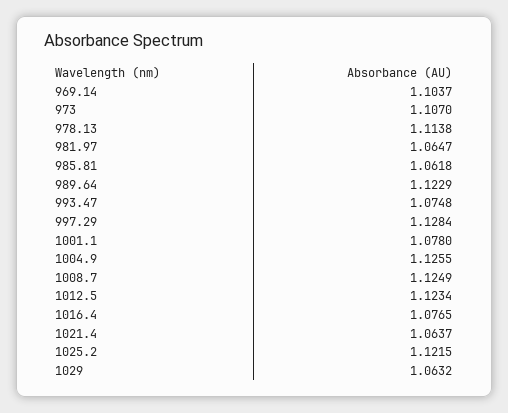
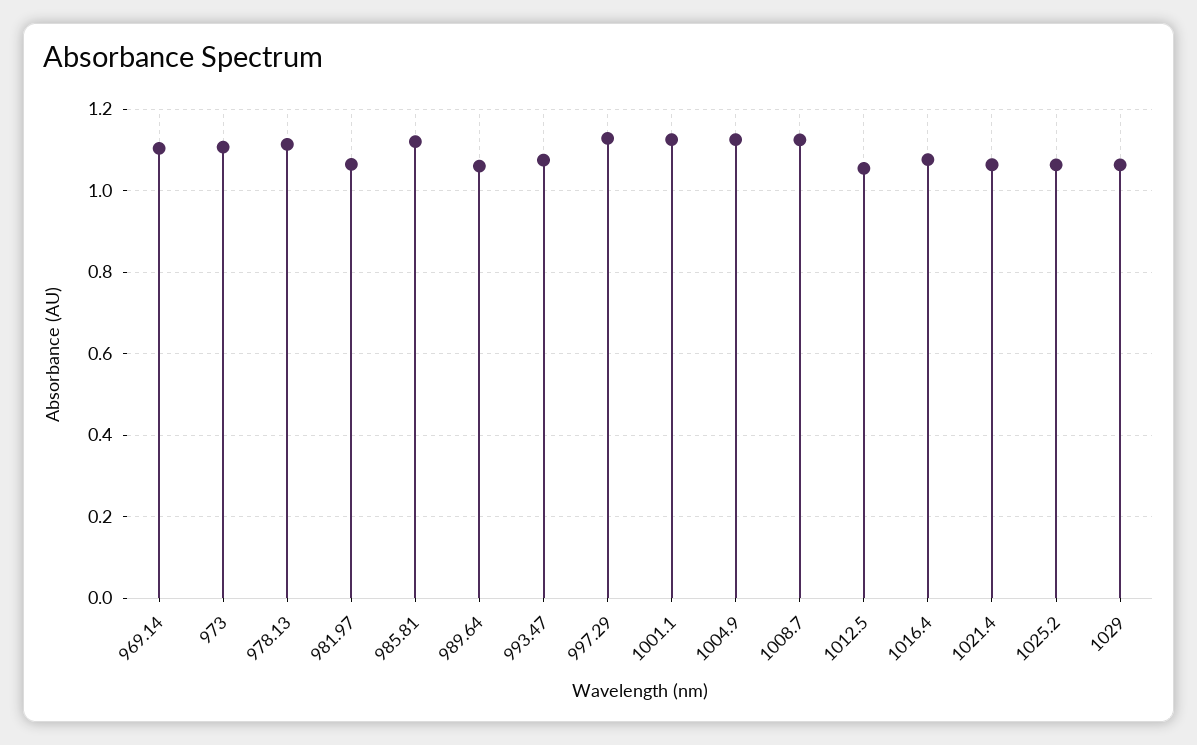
985.81: 1.0618 -> 1.12
989.64: 1.1229 -> 1.06
1001.1: 1.078 -> 1.12
1012.5: 1.1234 -> 1.06
1025.2: 1.1215 -> 1.06

